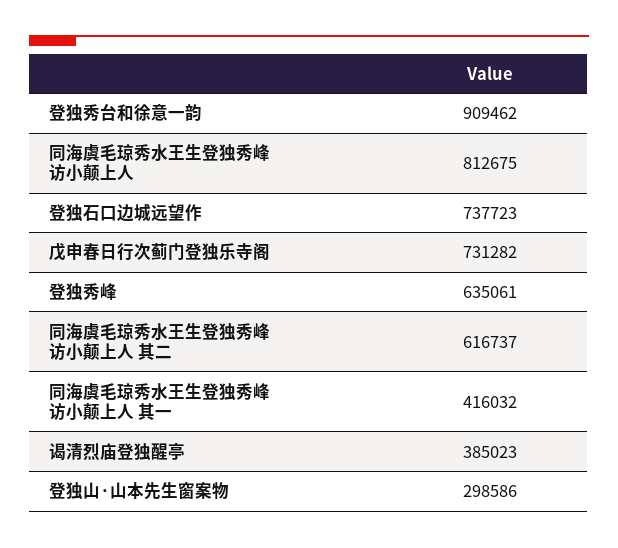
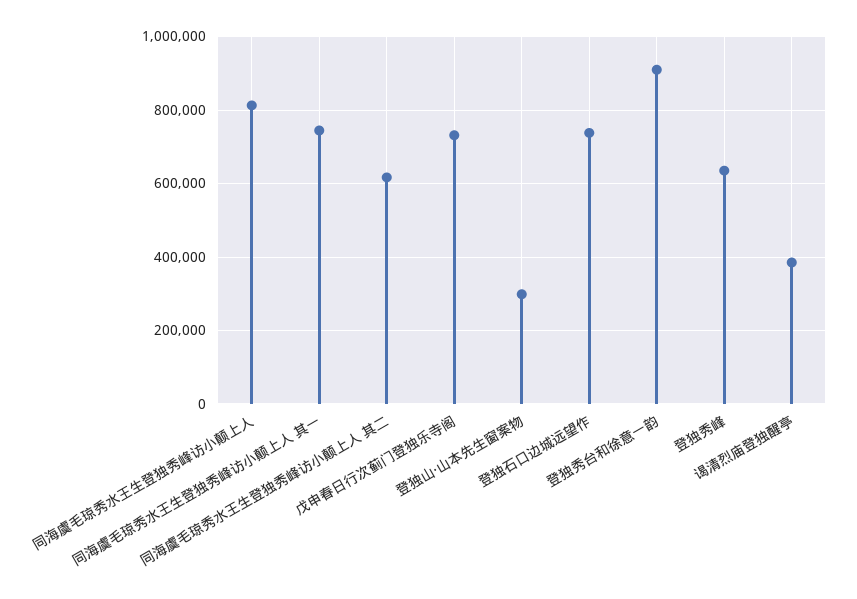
同海虞毛琼秀水王生登独秀峰访小颠上人 其一: 416032 -> 740000

